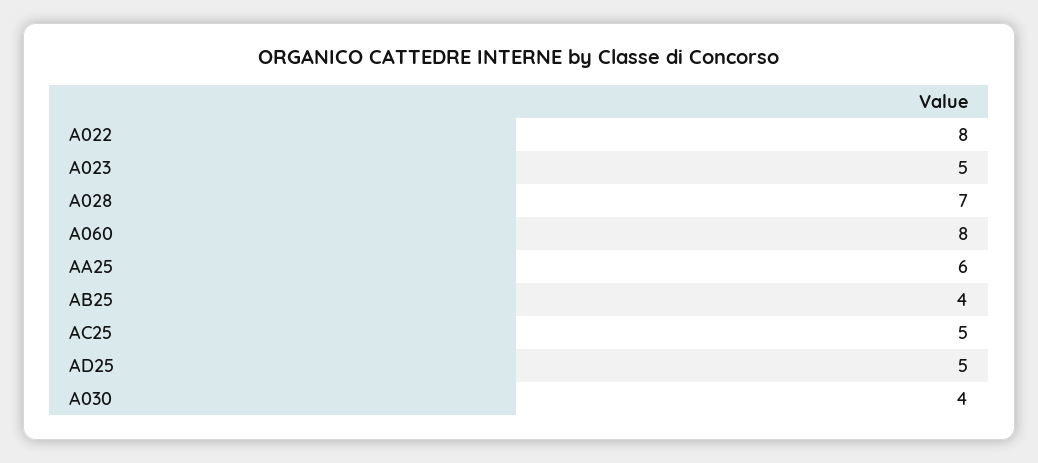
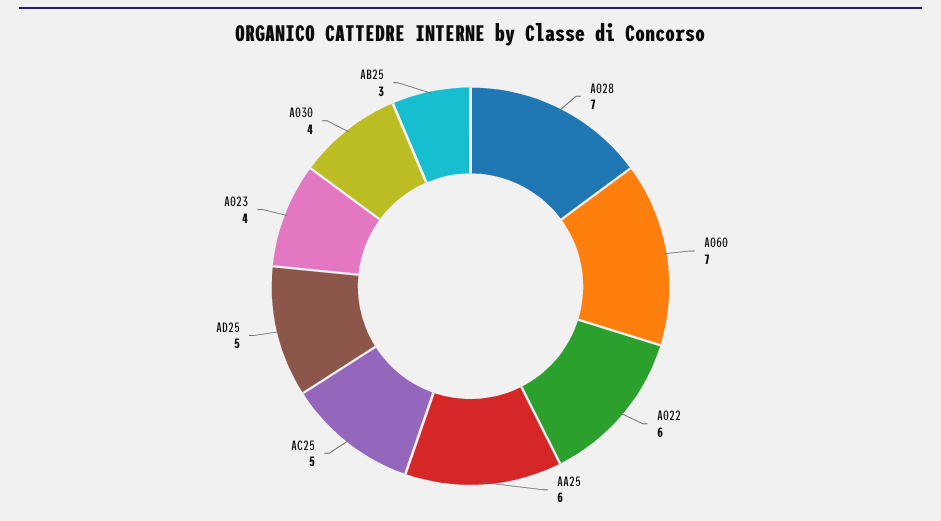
A022: 8 -> 6
A023: 5 -> 4
A060: 8 -> 7
AB25: 4 -> 3

